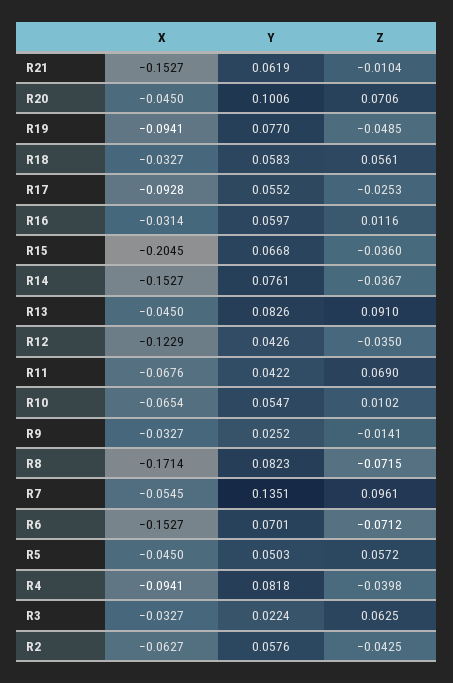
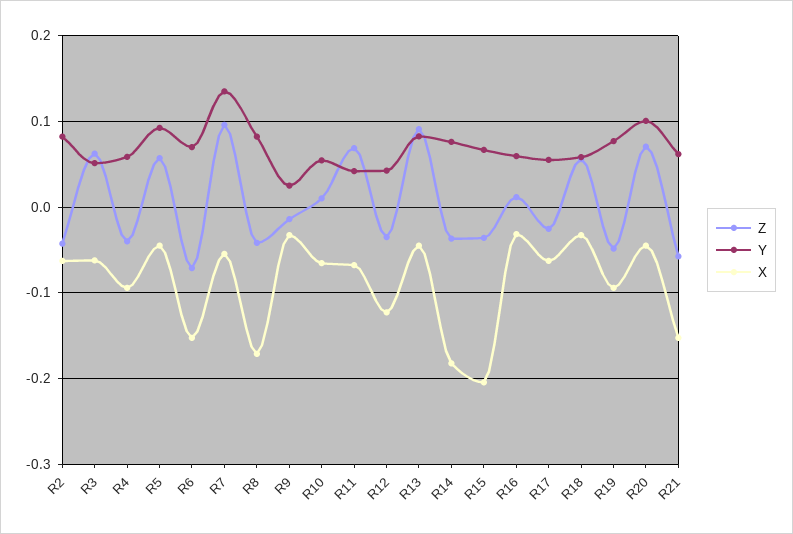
Z, R21: -0.0104 -> -0.06
X, R17: -0.0928 -> -0.06
X, R14: -0.1527 -> -0.18
Z, R8: -0.0715 -> -0.04
Y, R5: 0.0503 -> 0.09
Y, R4: 0.0818 -> 0.06
X, R3: -0.0327 -> -0.06
Y, R3: 0.0224 -> 0.05
Y, R2: 0.0576 -> 0.08

